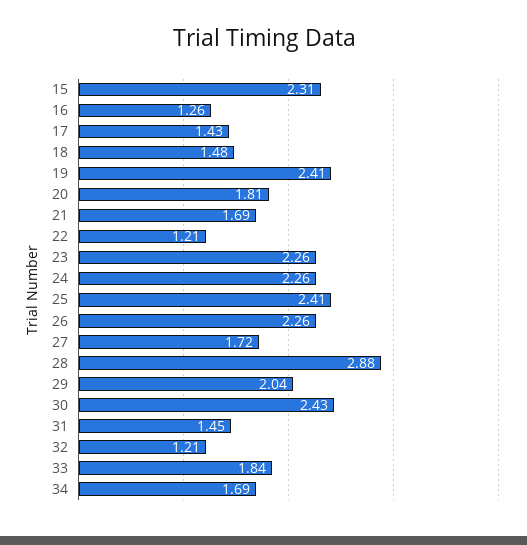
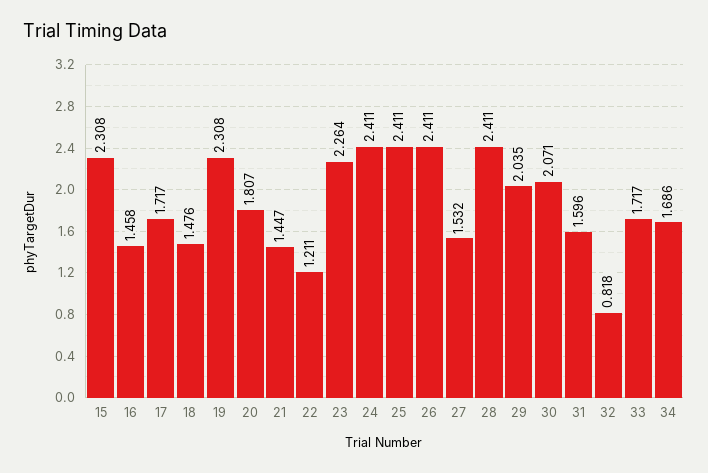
16: 1.26 -> 1.458
17: 1.43 -> 1.717
19: 2.41 -> 2.308
21: 1.69 -> 1.447
24: 2.26 -> 2.411
26: 2.26 -> 2.411
27: 1.72 -> 1.532
28: 2.88 -> 2.411
30: 2.43 -> 2.071
31: 1.45 -> 1.596
32: 1.21 -> 0.818
33: 1.84 -> 1.717

